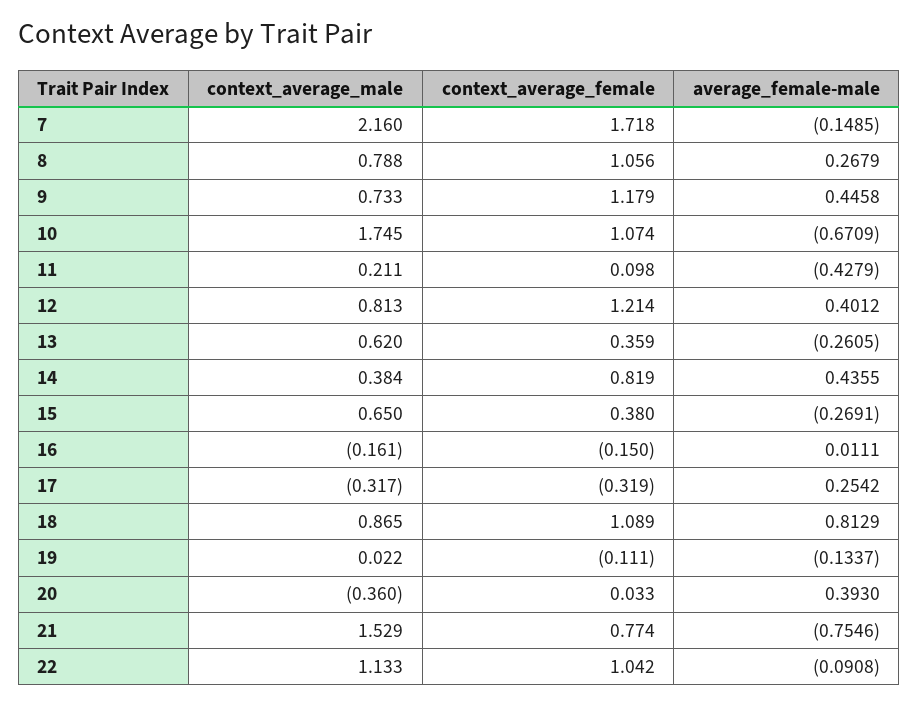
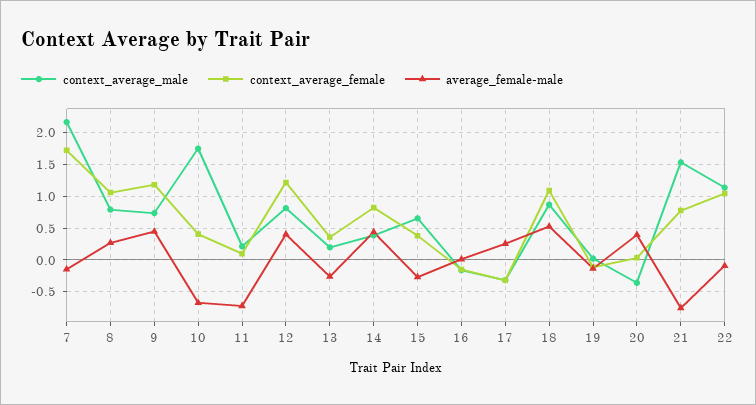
context_average_female, 10: 1.074 -> 0.4
average_female-male, 11: -0.4279 -> -0.7
context_average_male, 13: 0.62 -> 0.2
average_female-male, 18: 0.8129 -> 0.5

